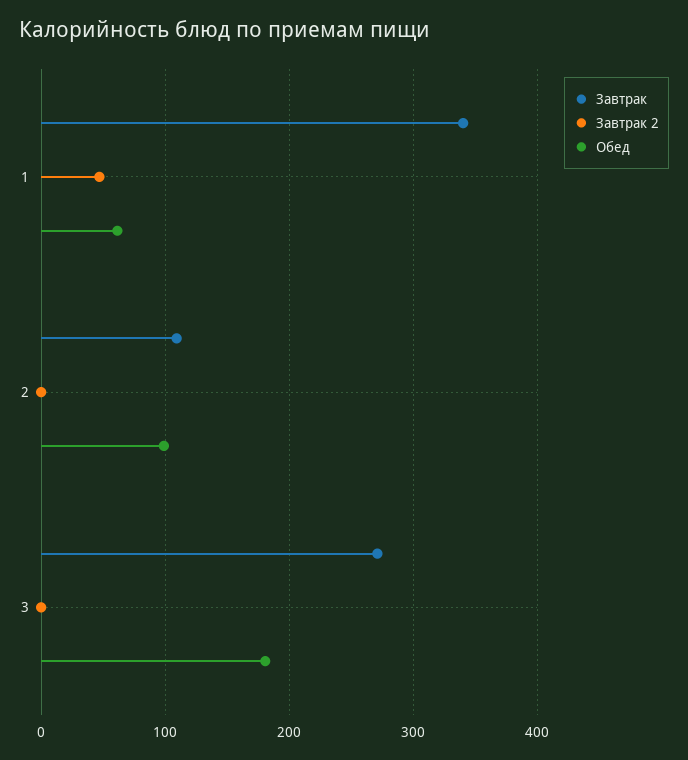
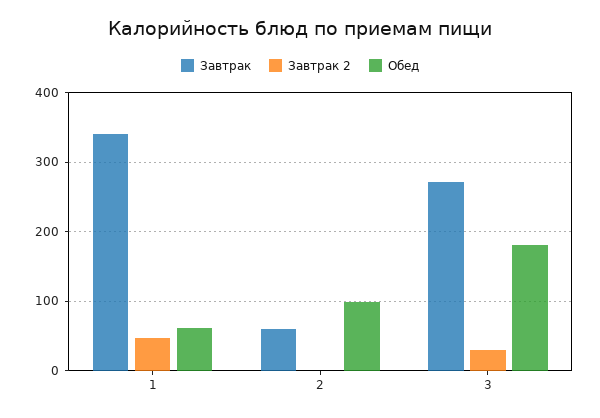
Завтрак, 2: 110 -> 60
Завтрак 2, 3: 0 -> 30

